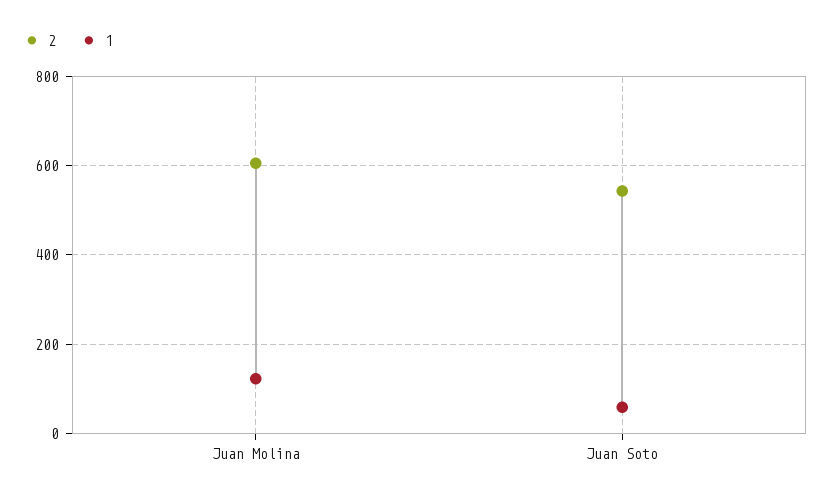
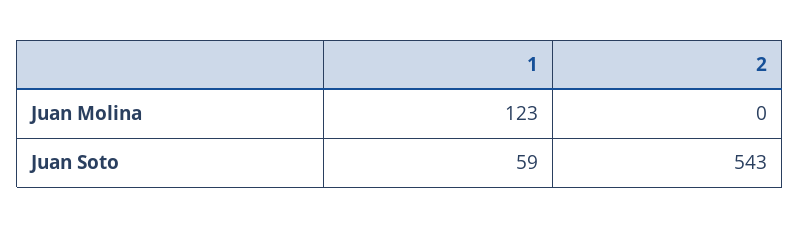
2, Juan Molina: 600 -> 0

